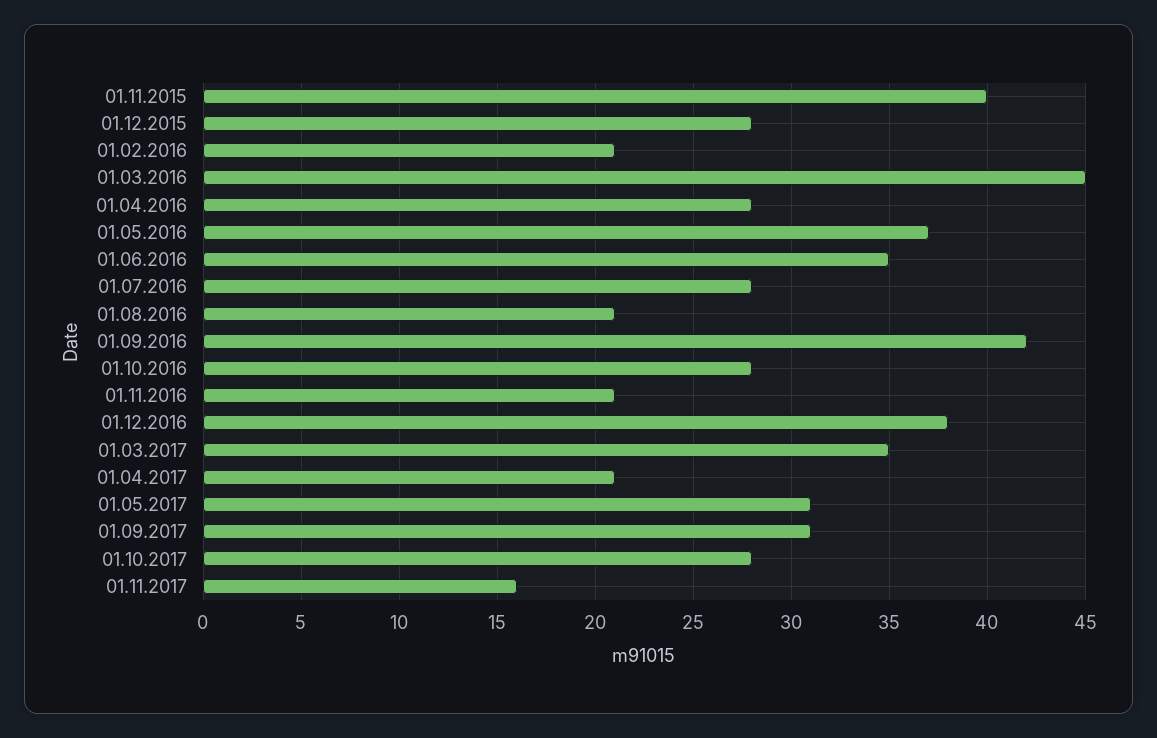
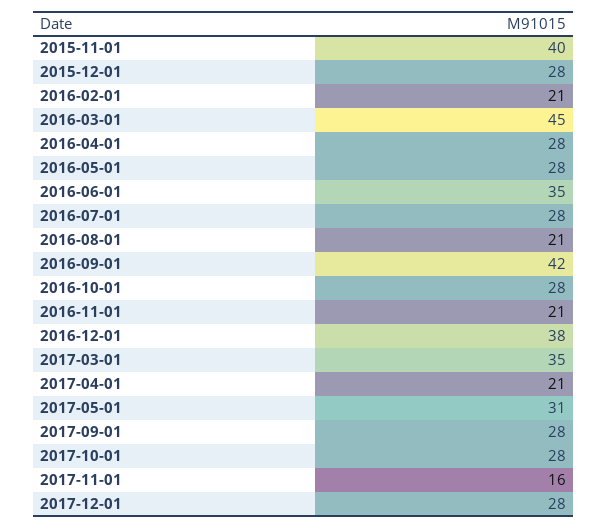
01.05.2016: 37 -> 28
01.09.2017: 31 -> 28
2017-12-01: none -> 28

